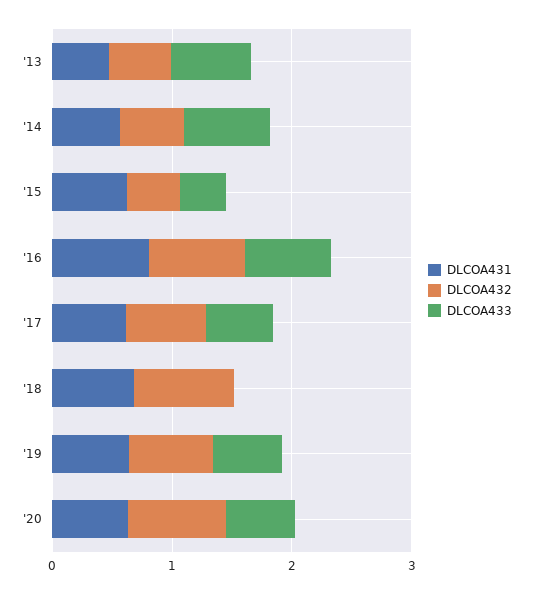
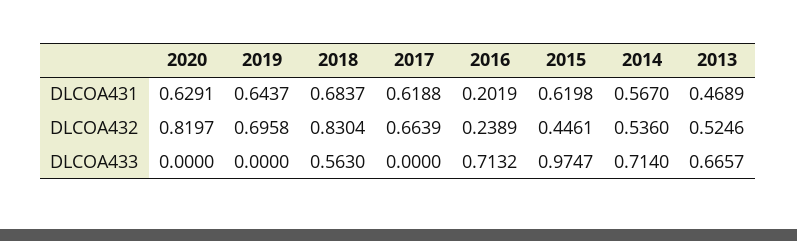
DLCOA433, '15: 0.4 -> 0.9747
DLCOA431, '16: 0.8 -> 0.2019
DLCOA432, '16: 0.8 -> 0.2389
DLCOA433, '17: 0.6 -> 0
DLCOA433, '18: 0 -> 0.563
DLCOA433, '19: 0.6 -> 0
DLCOA433, '20: 0.6 -> 0

